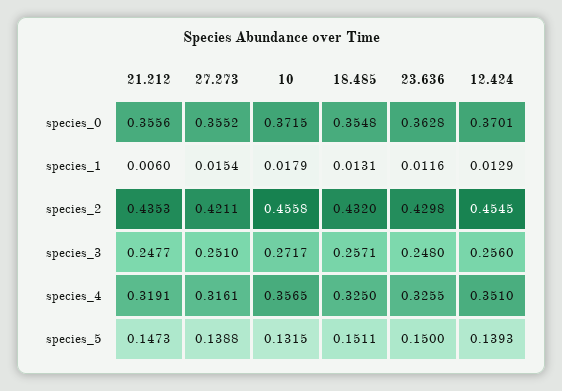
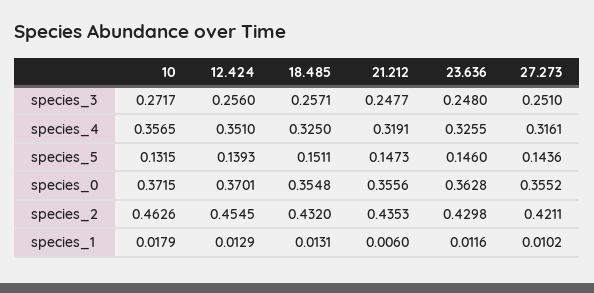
27.273, species_1: 0.0154 -> 0.0102
10, species_2: 0.4558 -> 0.4626
27.273, species_5: 0.1388 -> 0.1436
23.636, species_5: 0.15 -> 0.146

